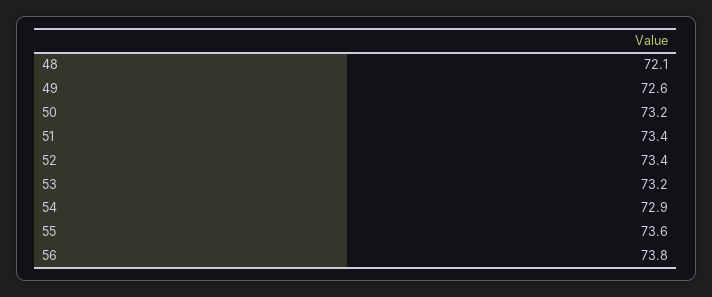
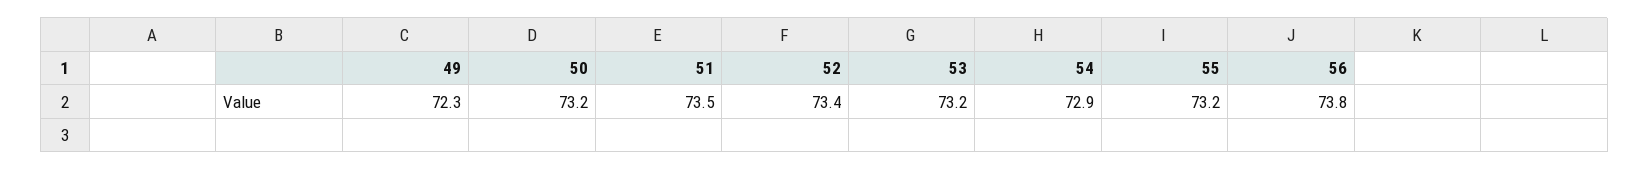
48: 72.1 -> none
49: 72.6 -> 72.3
51: 73.4 -> 73.5
55: 73.6 -> 73.2

